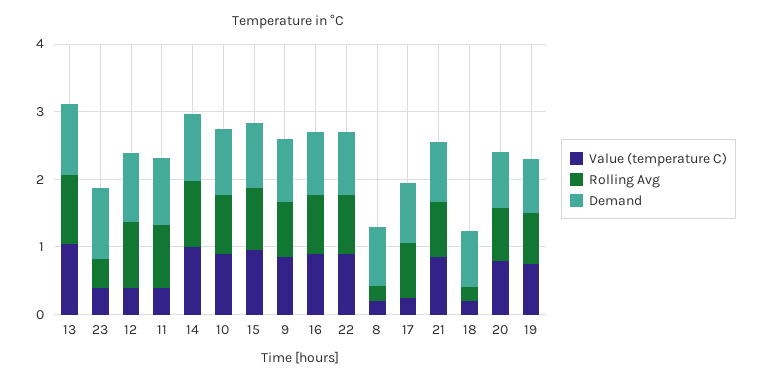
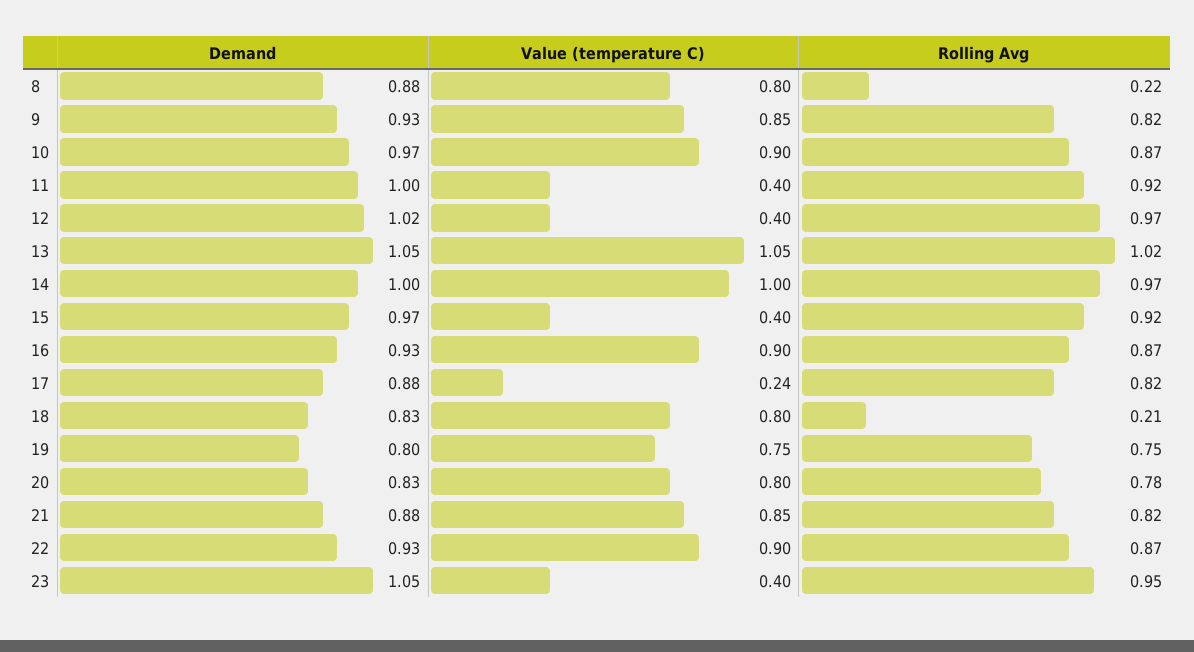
Rolling Avg, 23: 0.4 -> 0.95
Value (temperature C), 15: 1 -> 0.4
Value (temperature C), 8: 0.2 -> 0.8
Value (temperature C), 18: 0.2 -> 0.8

